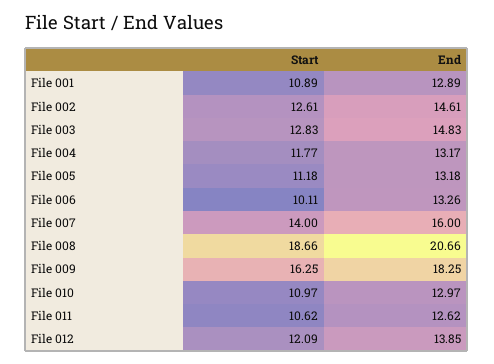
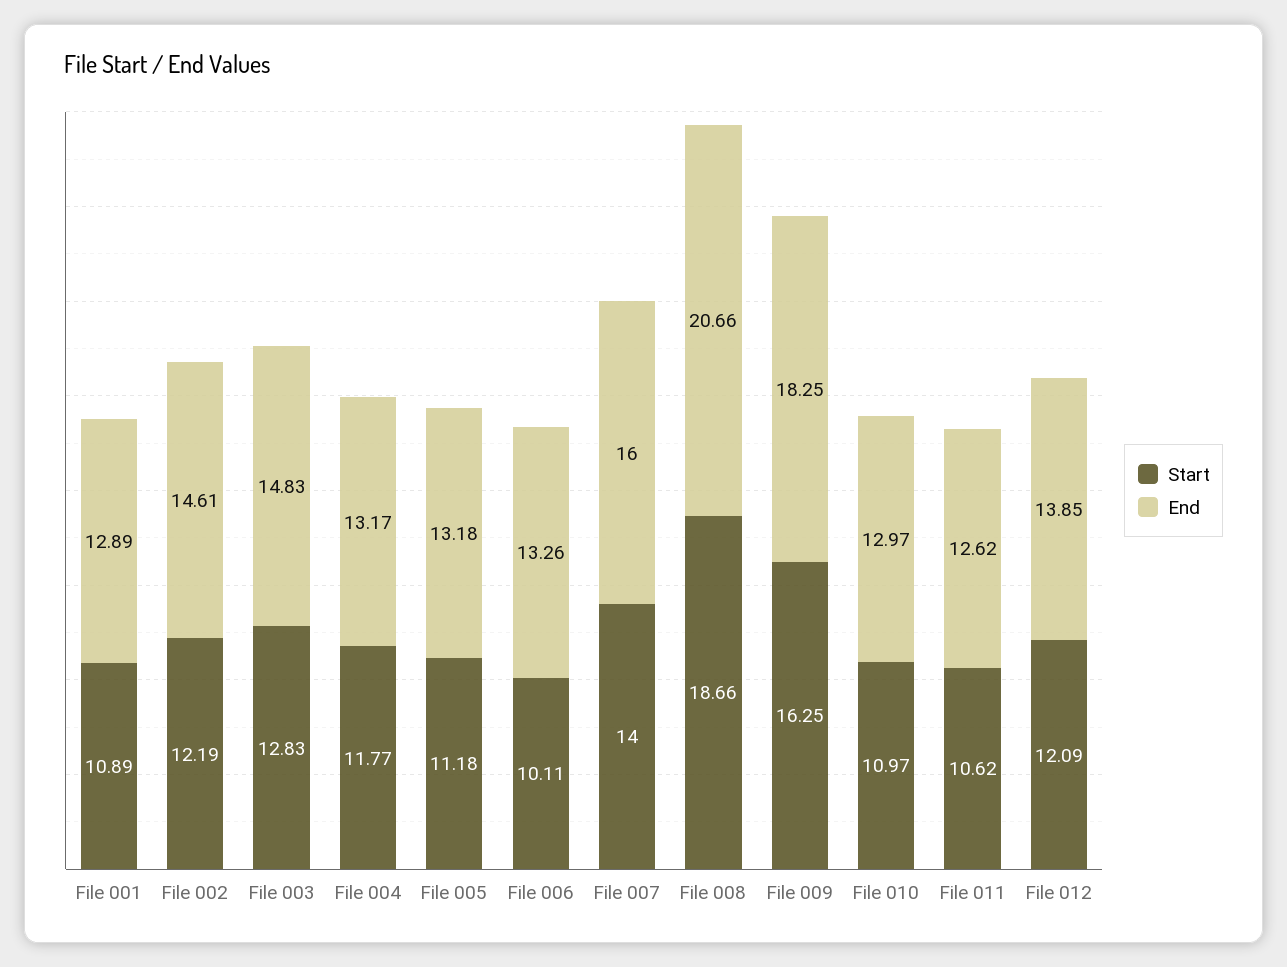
Start, File 002: 12.61 -> 12.19

